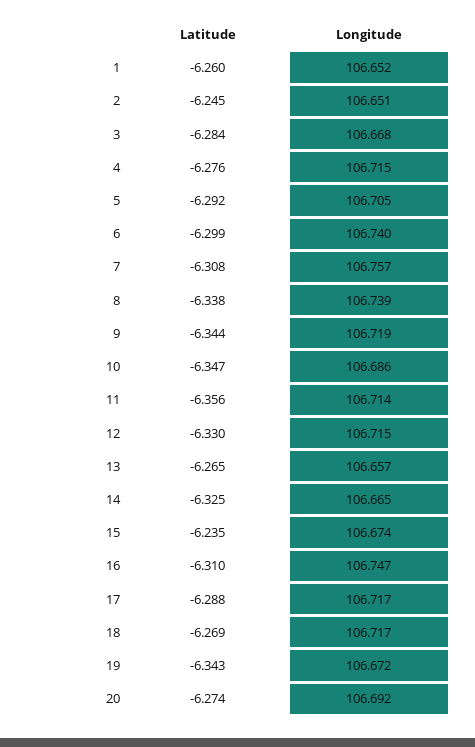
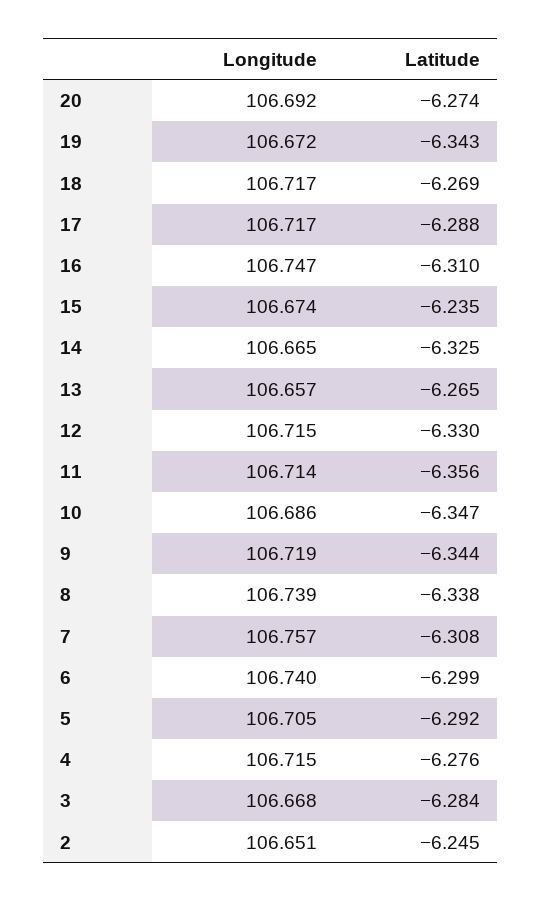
Latitude, 1: -6.26 -> none
Longitude, 1: 106.652 -> none

